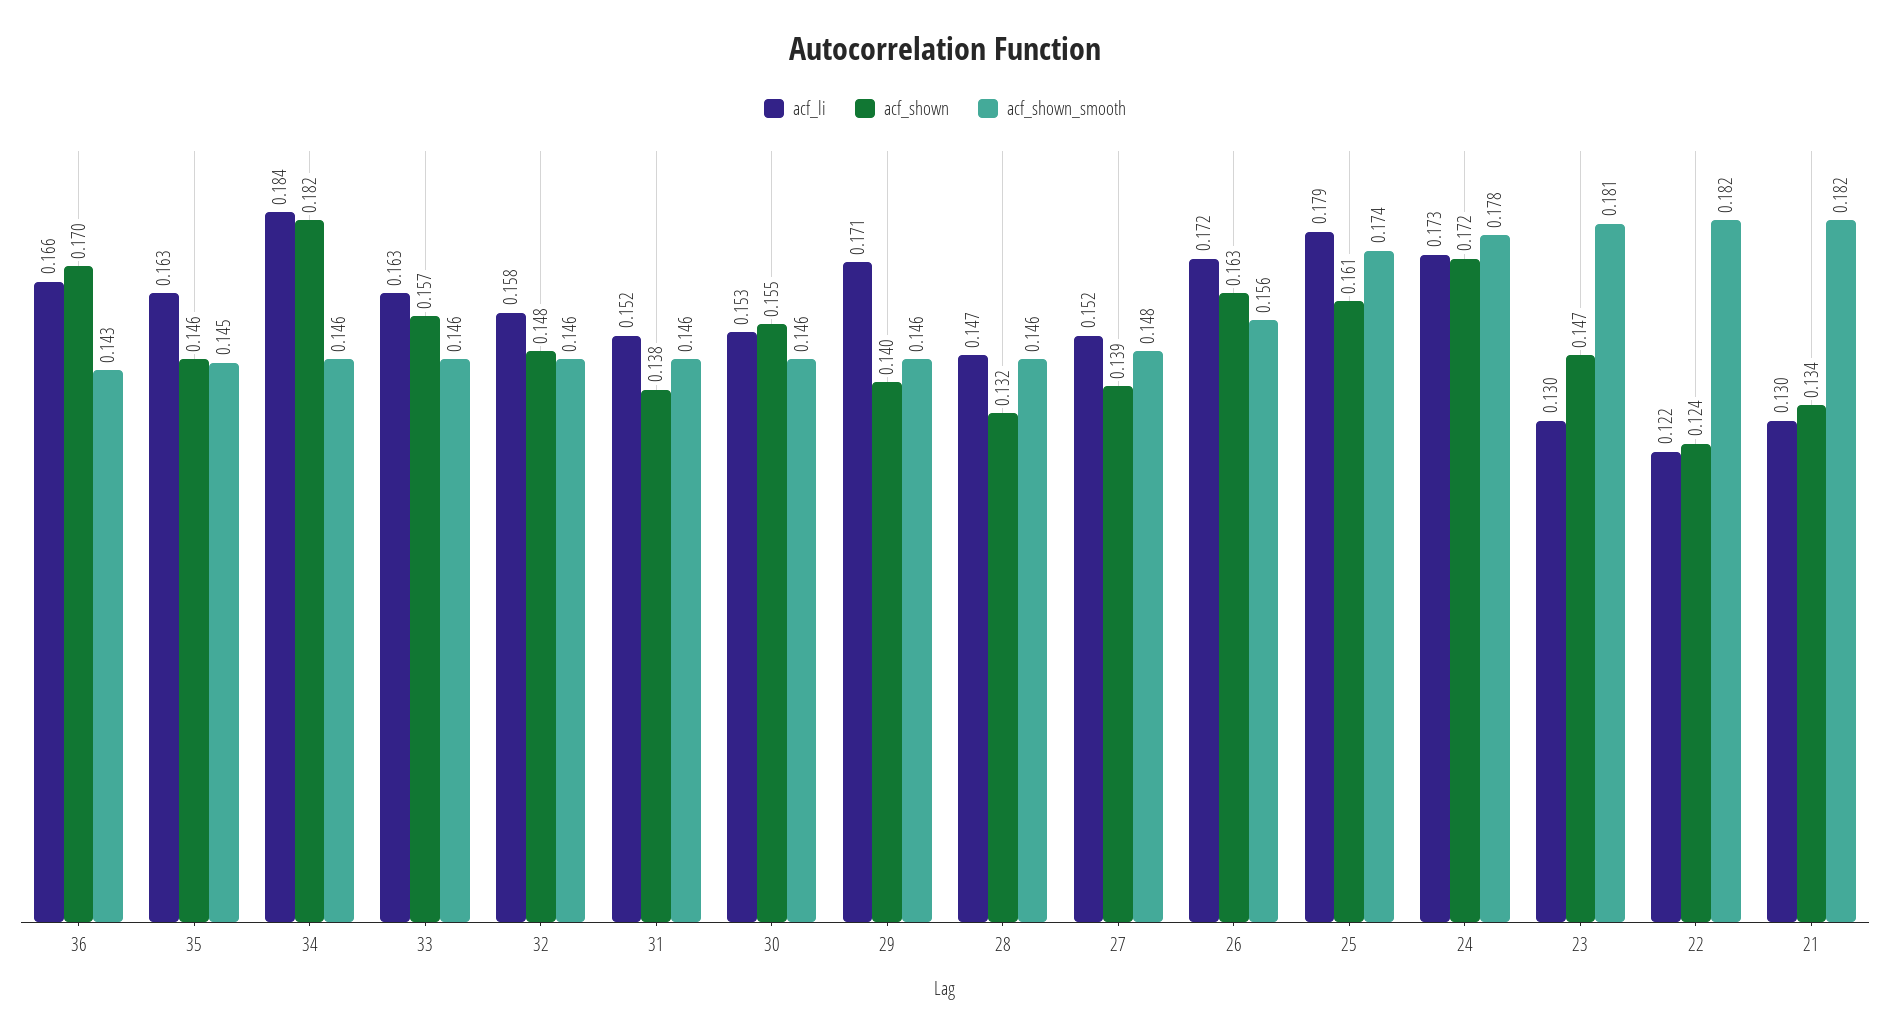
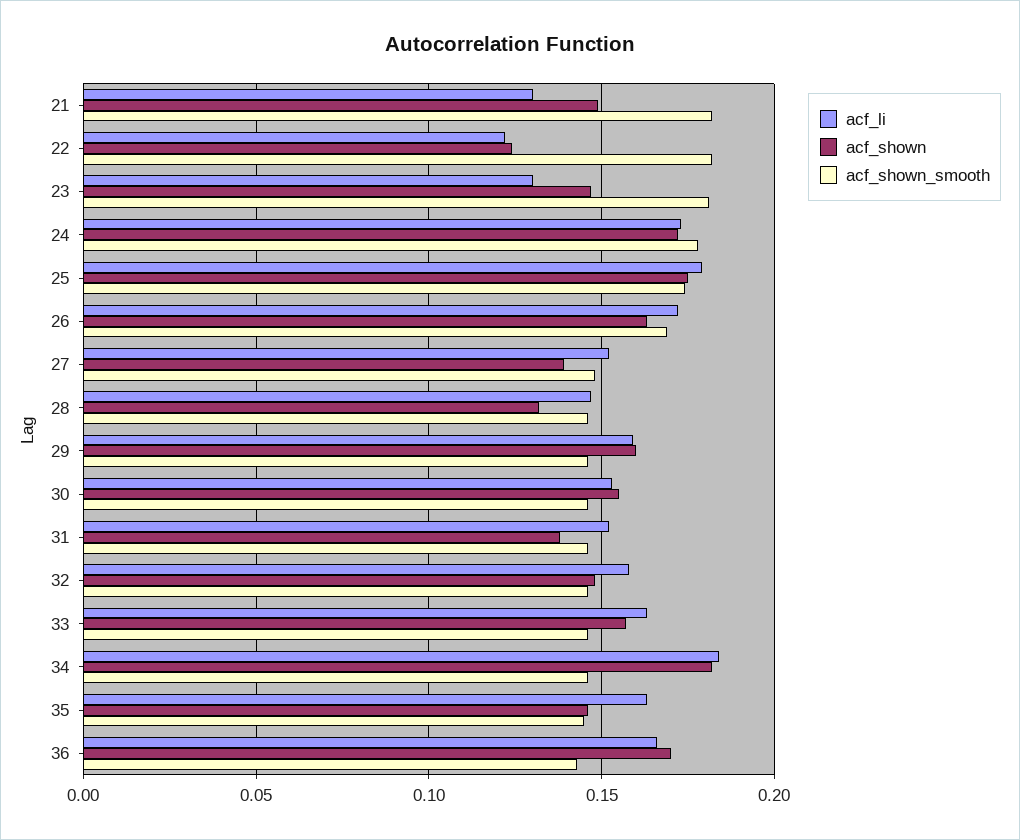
acf_li, 29: 0.171 -> 0.16
acf_shown, 29: 0.14 -> 0.16
acf_shown_smooth, 26: 0.156 -> 0.17
acf_shown, 25: 0.161 -> 0.175
acf_shown, 21: 0.134 -> 0.15

